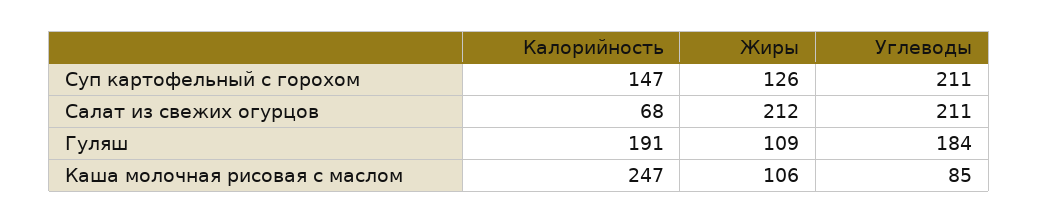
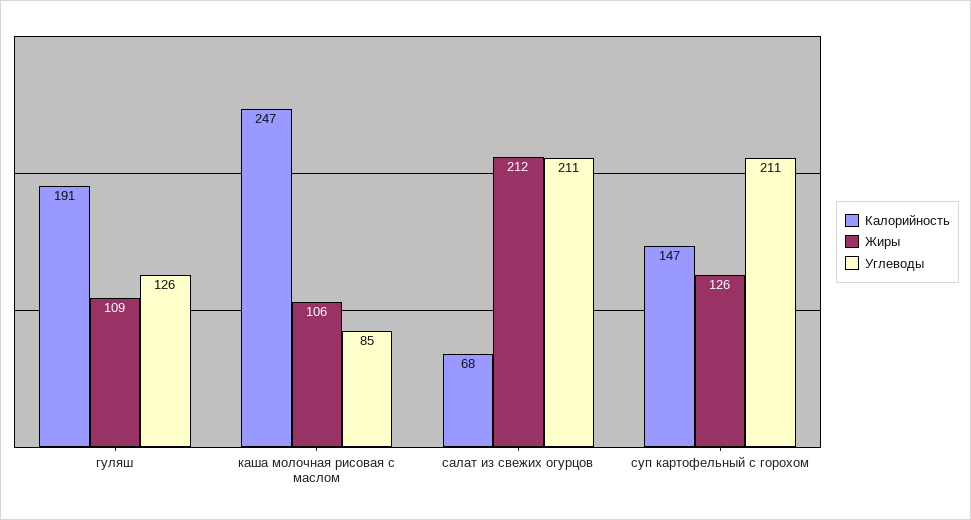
Углеводы, Гуляш: 184 -> 126

